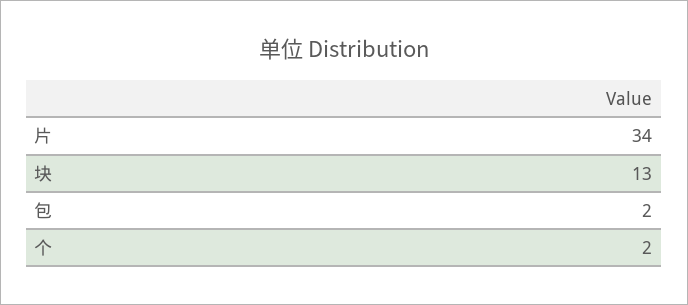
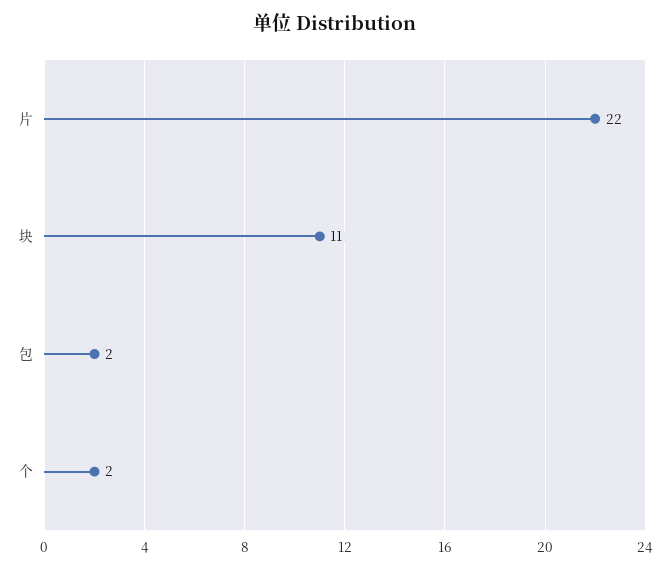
片: 34 -> 22
块: 13 -> 11

